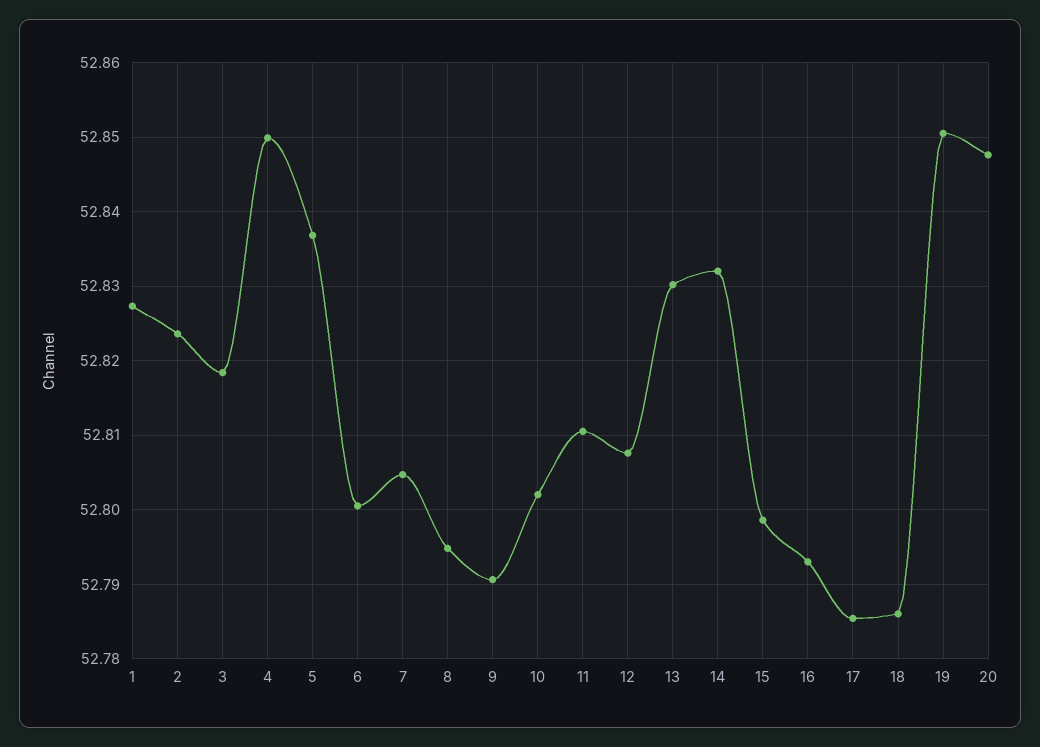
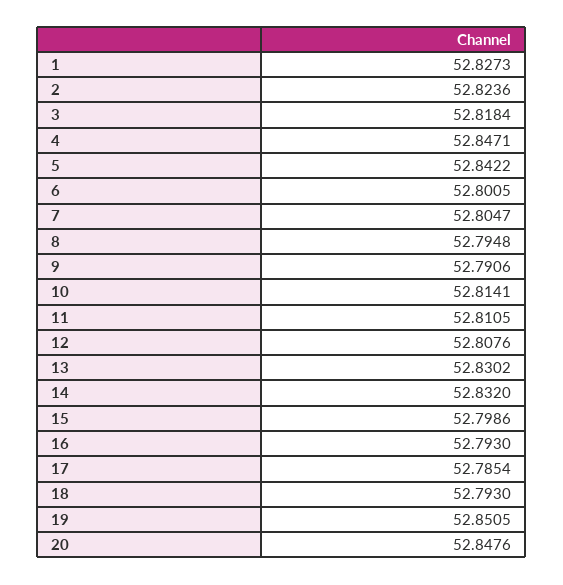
4: 52.85 -> 52.8471
5: 52.837 -> 52.8422
10: 52.802 -> 52.8141
18: 52.786 -> 52.793

